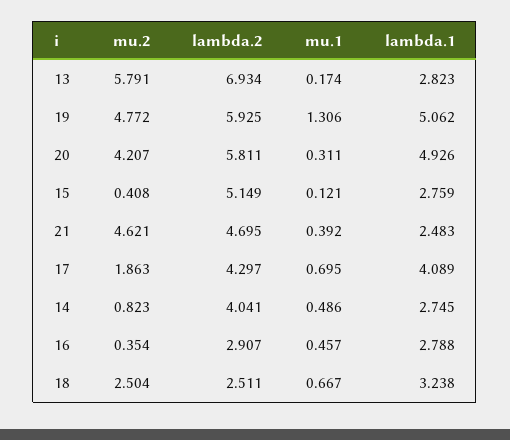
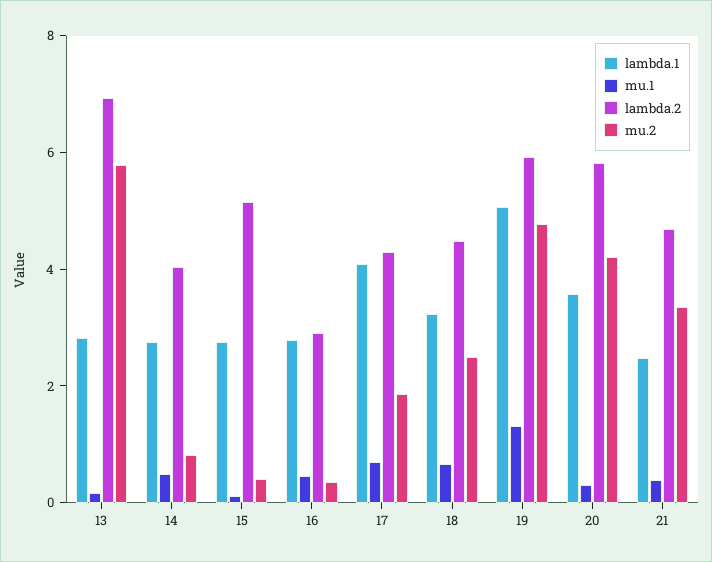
lambda.1, 20: 4.926 -> 3.5
mu.2, 21: 4.621 -> 3.5
lambda.2, 18: 2.511 -> 4.5

